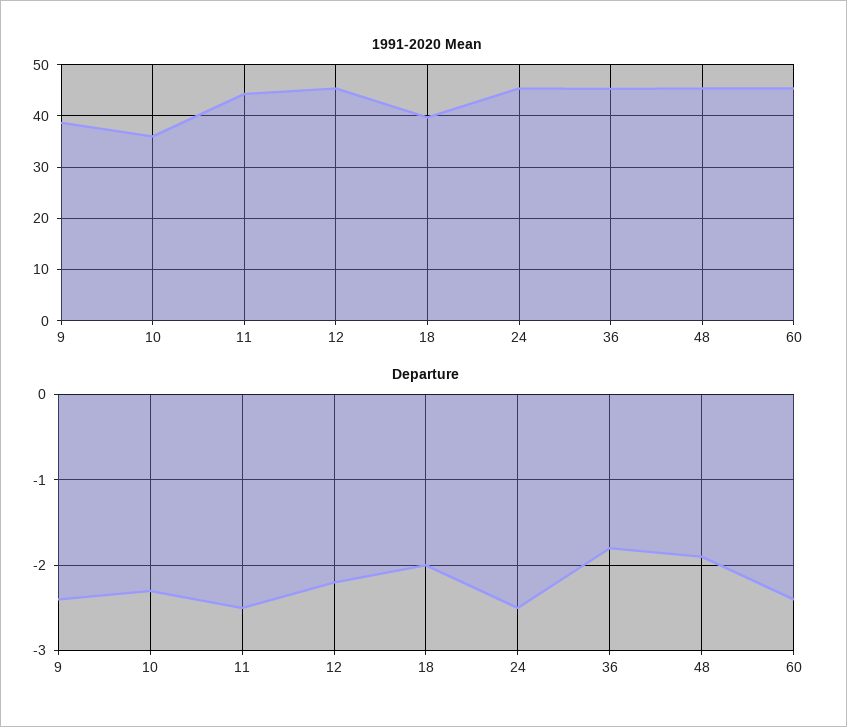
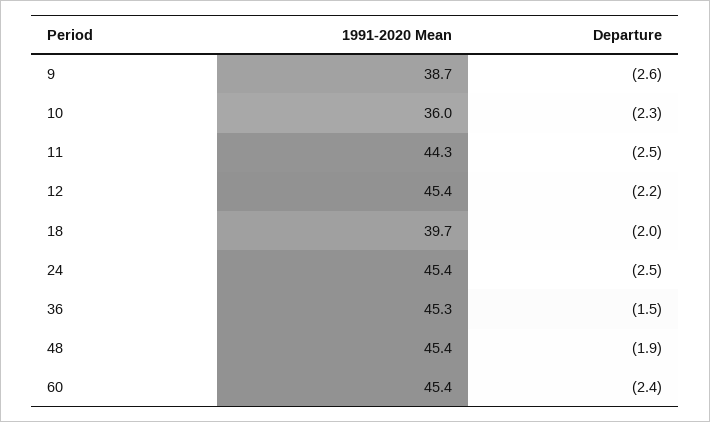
Departure, 9: -2.4 -> -2.6
Departure, 36: -1.8 -> -1.5

